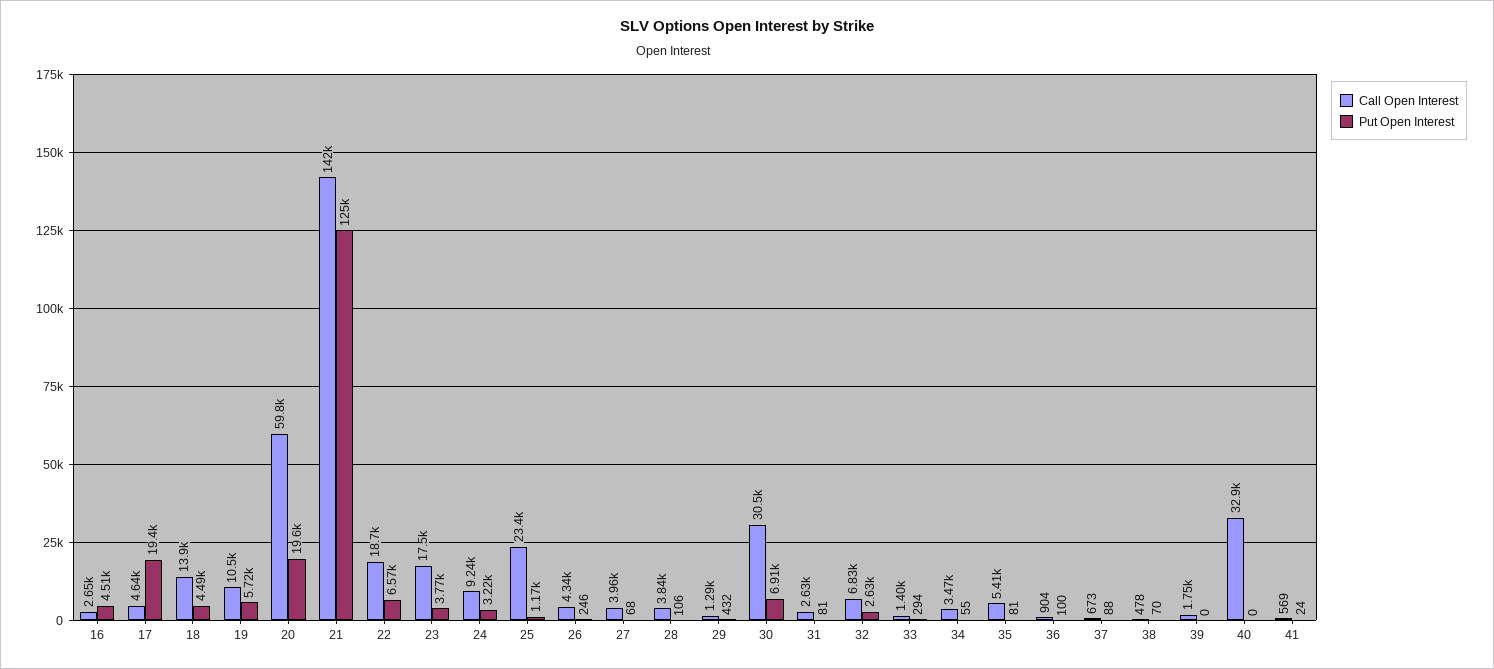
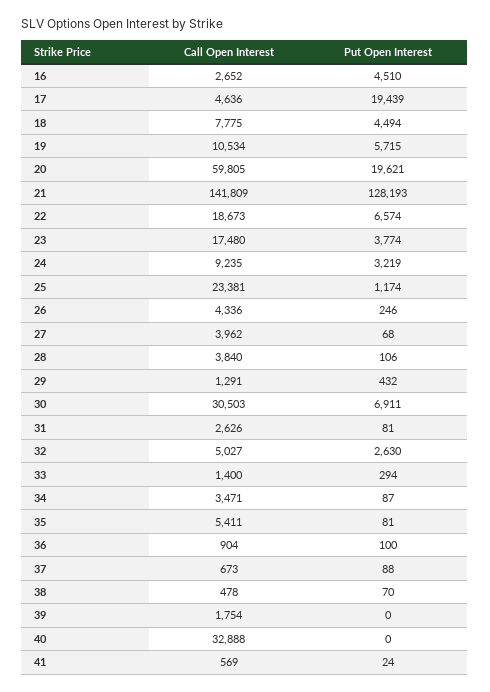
Call Open Interest, 18: 13900 -> 7775
Put Open Interest, 21: 125000 -> 128193
Call Open Interest, 32: 6830 -> 5027
Put Open Interest, 34: 55 -> 87

